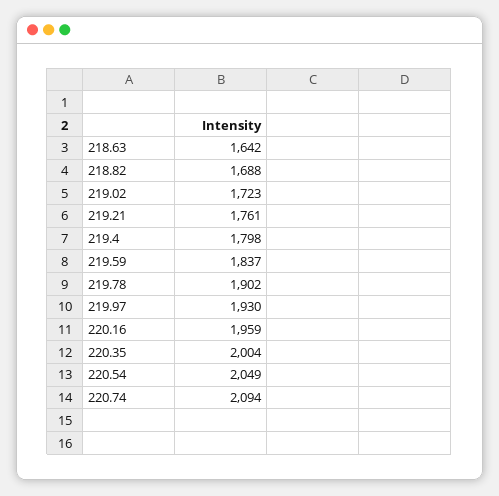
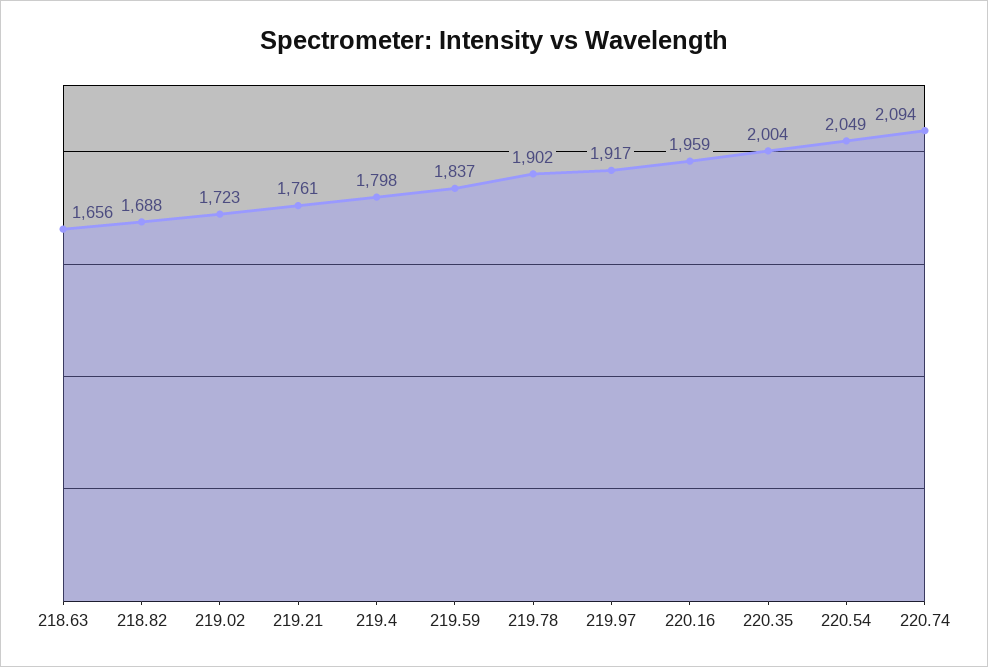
218.63: 1642 -> 1656
219.97: 1930 -> 1917

